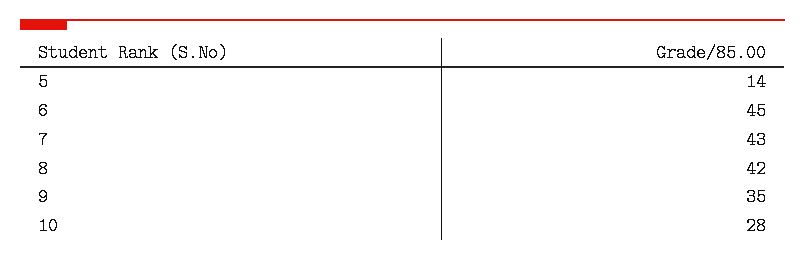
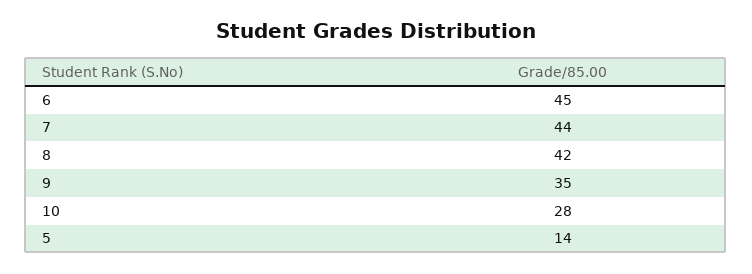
7: 43 -> 44

